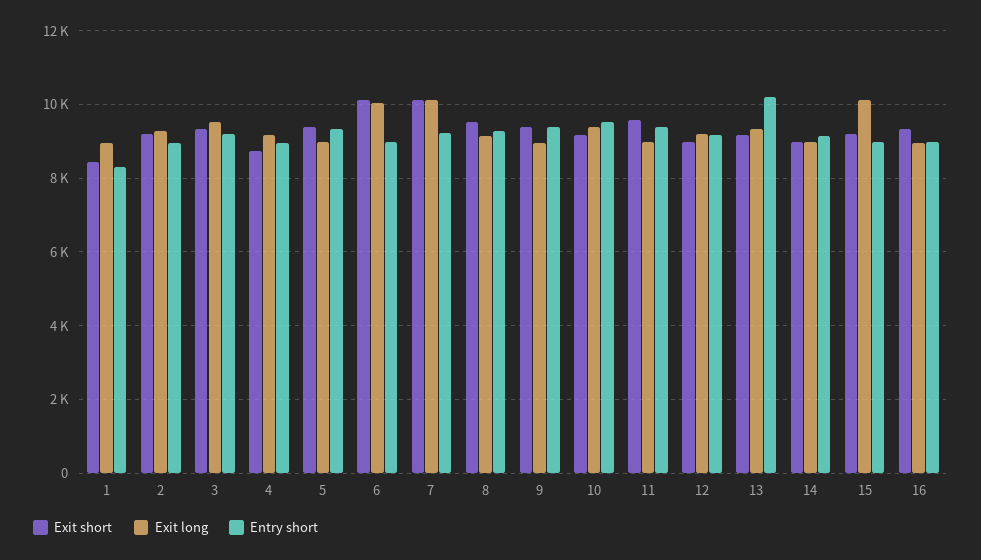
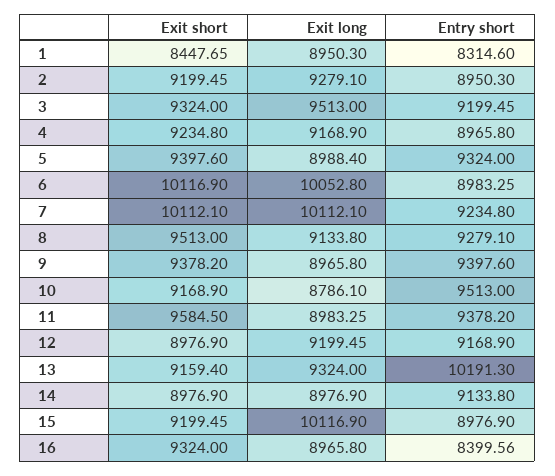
Exit short, 4: 8800 -> 9234.8
Exit long, 10: 9400 -> 8786.1
Entry short, 16: 9000 -> 8399.56

